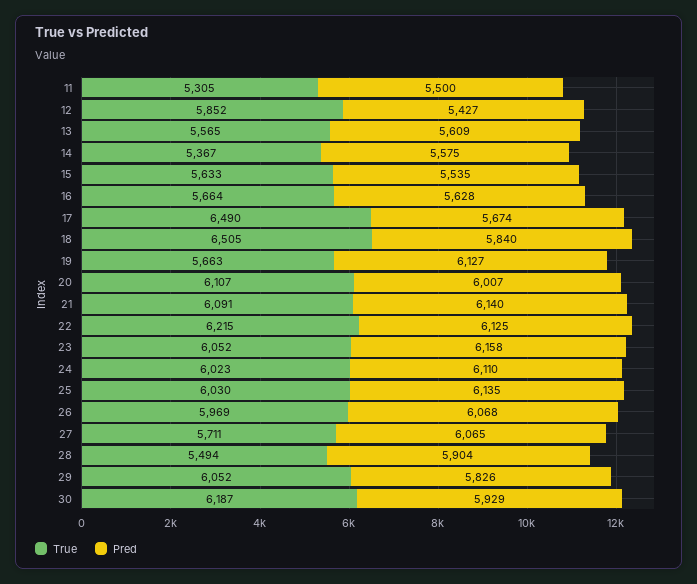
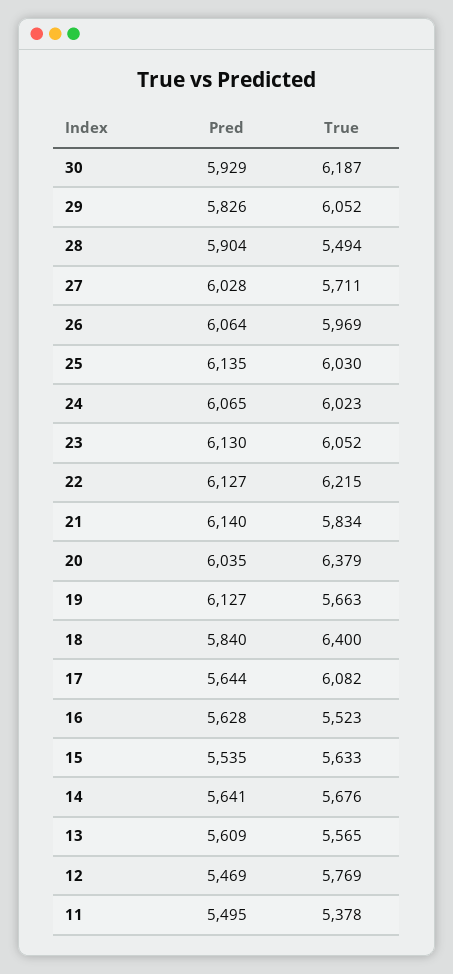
True, 11: 5305 -> 5378
Pred, 11: 5500 -> 5495
True, 12: 5852 -> 5769
Pred, 12: 5427 -> 5469
True, 14: 5367 -> 5676
Pred, 14: 5575 -> 5641
True, 16: 5664 -> 5523
True, 17: 6490 -> 6082
Pred, 17: 5674 -> 5644
True, 18: 6505 -> 6400
True, 20: 6107 -> 6379
Pred, 20: 6007 -> 6035
True, 21: 6091 -> 5834
Pred, 22: 6125 -> 6127
Pred, 23: 6158 -> 6130
Pred, 24: 6110 -> 6065
Pred, 26: 6068 -> 6064
Pred, 27: 6065 -> 6028

